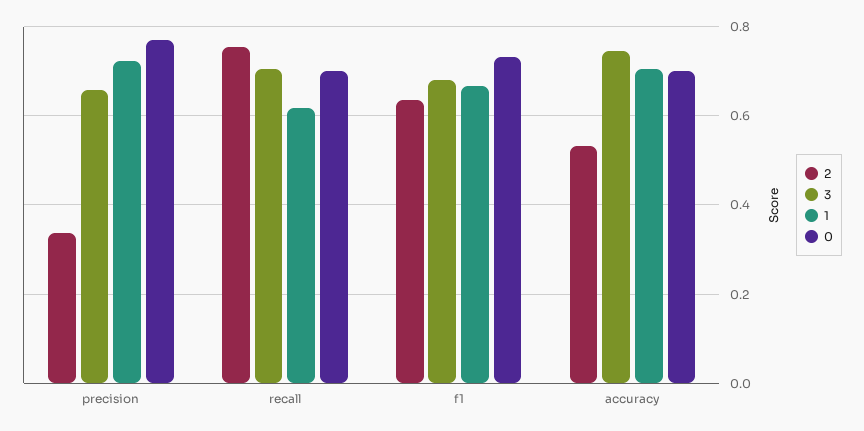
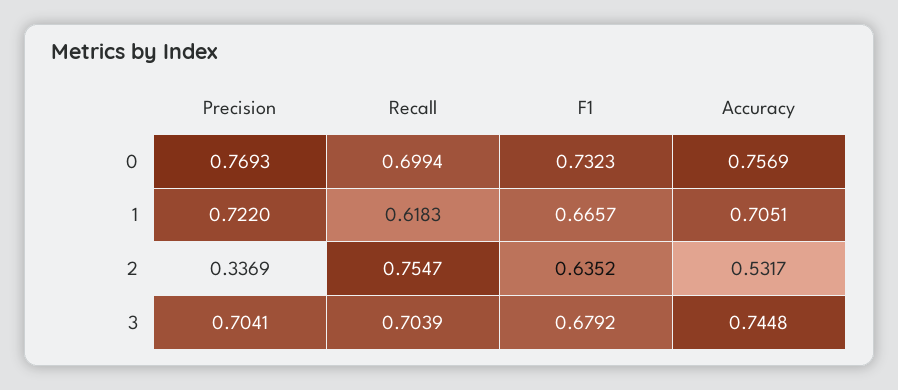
3, precision: 0.66 -> 0.7041
0, accuracy: 0.7 -> 0.7569

